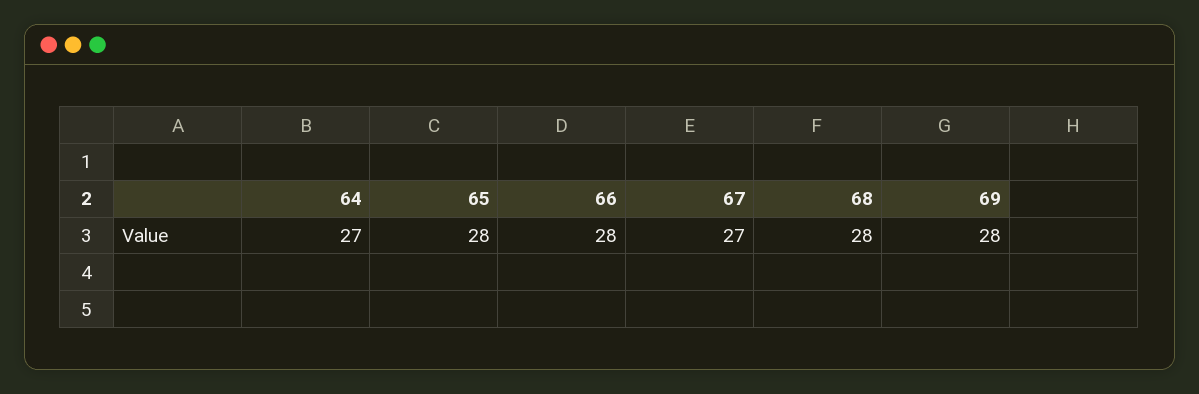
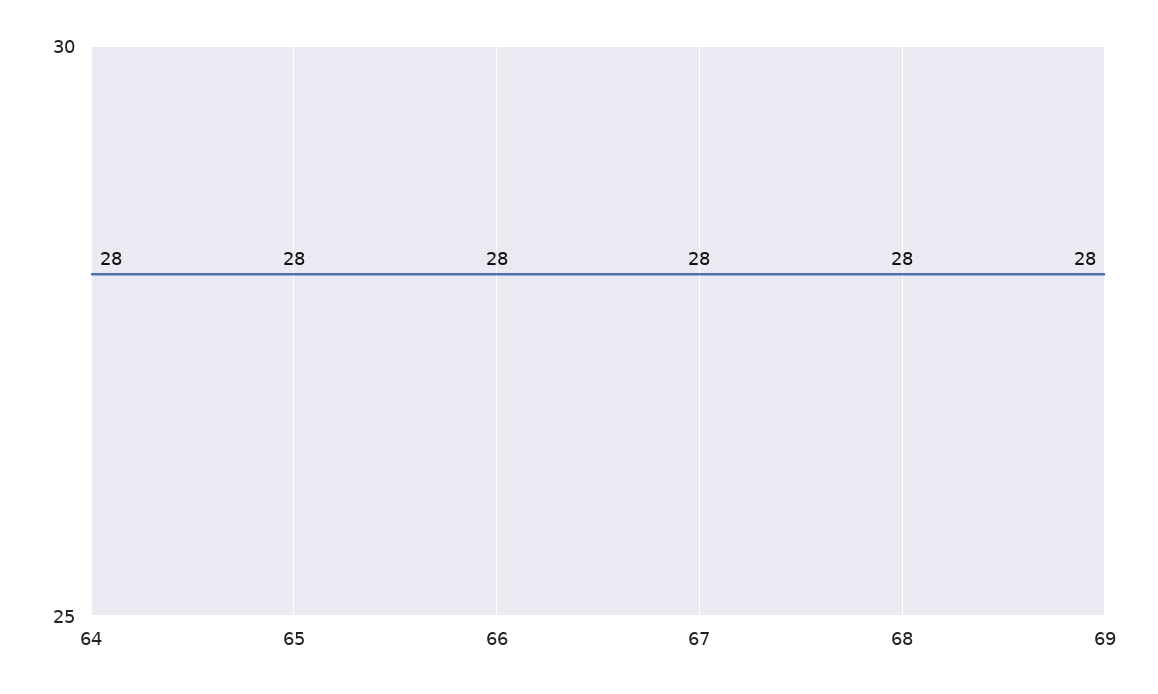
64: 27 -> 28
67: 27 -> 28

